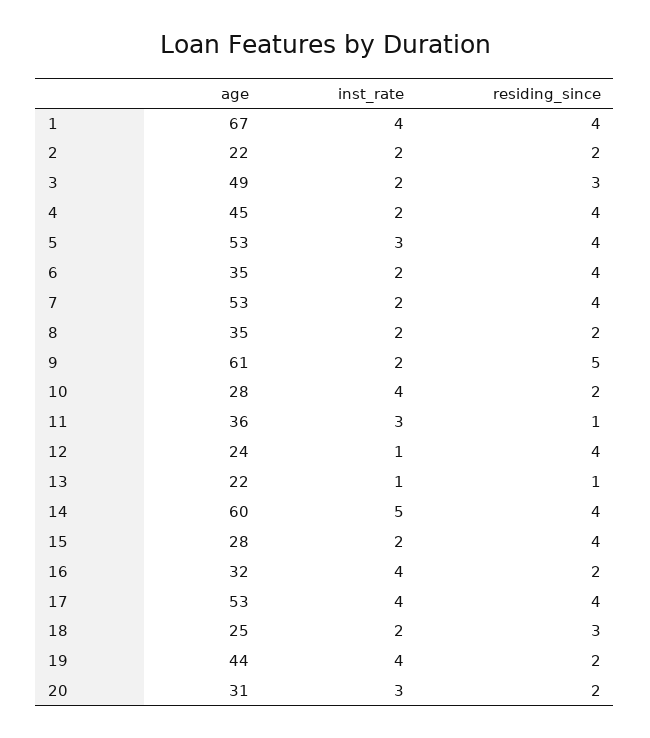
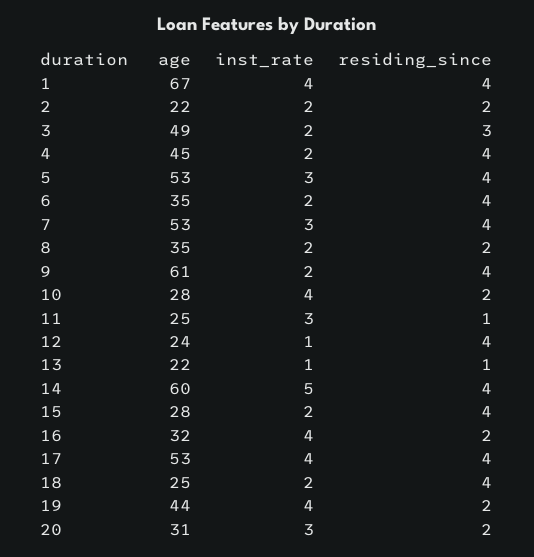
inst_rate, 7: 2 -> 3
residing_since, 9: 5 -> 4
age, 11: 36 -> 25
residing_since, 18: 3 -> 4

